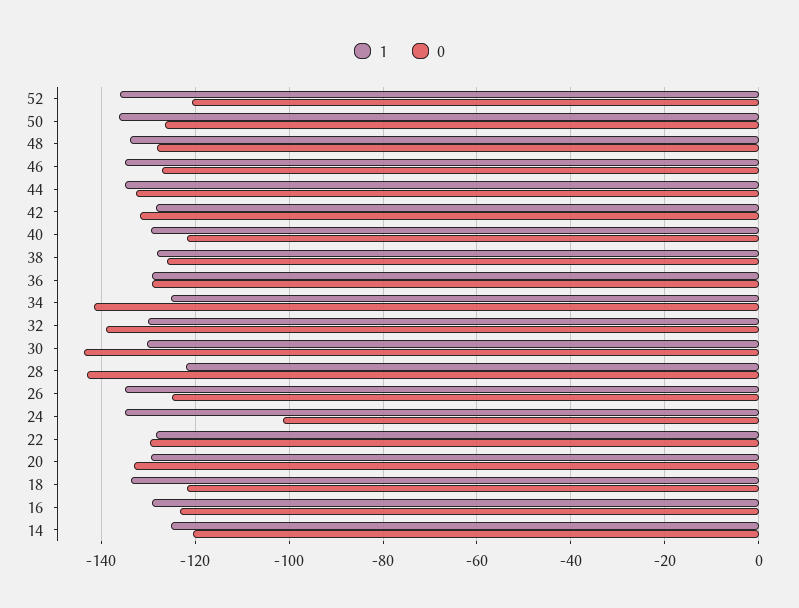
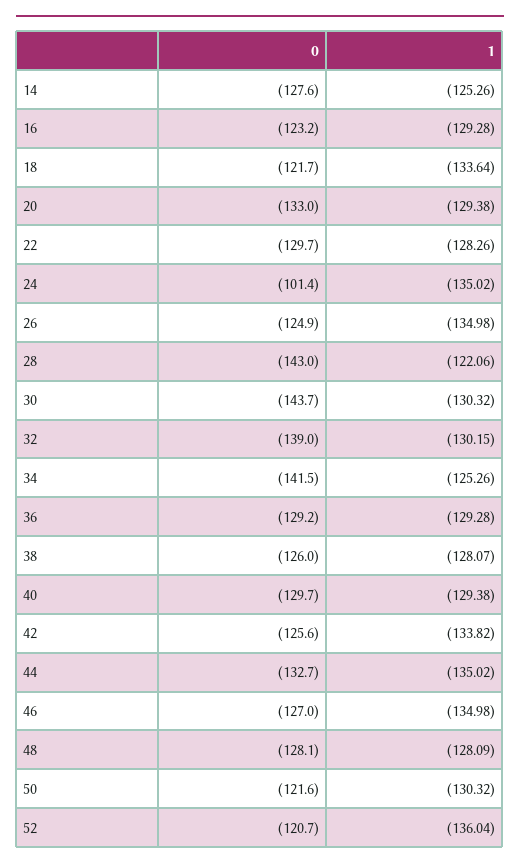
1, 50: -136 -> -130.32
0, 50: -126 -> -121.6
1, 48: -134 -> -128.09
1, 42: -128 -> -133.82
0, 42: -132 -> -125.6
0, 40: -122 -> -129.7
0, 14: -120 -> -127.6

